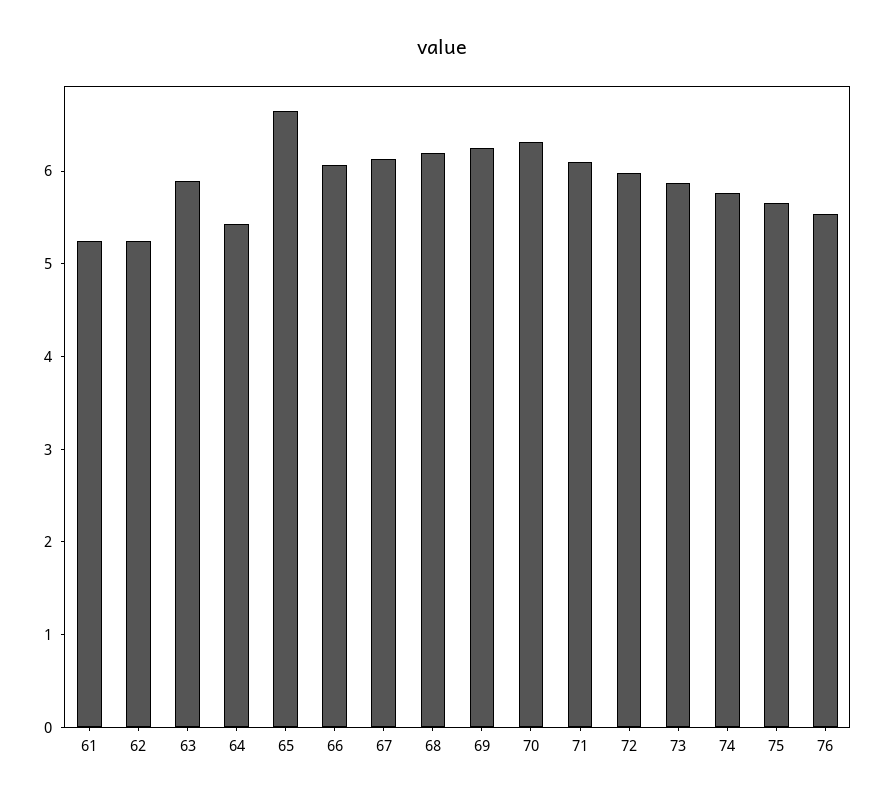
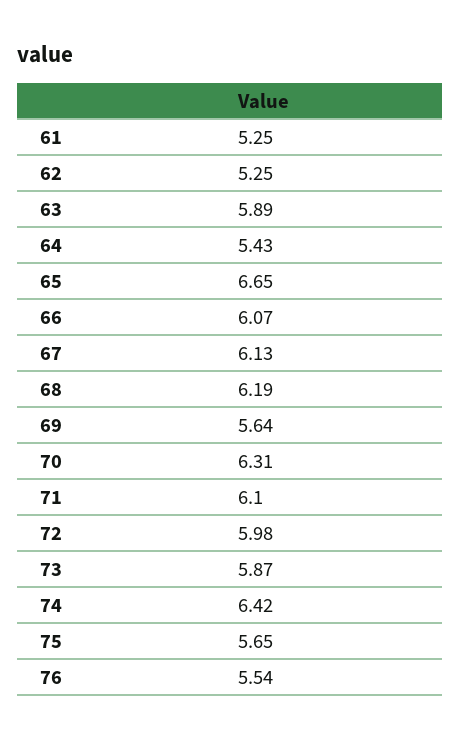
69: 6.2 -> 5.64
74: 5.8 -> 6.42

